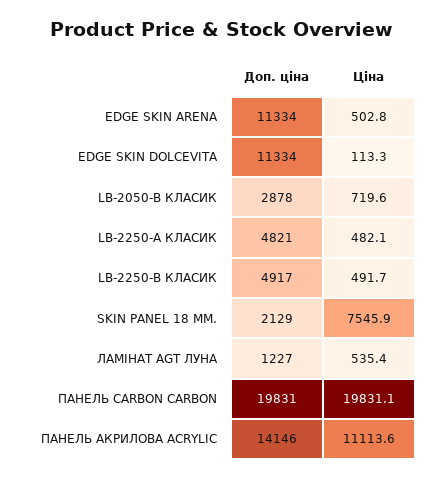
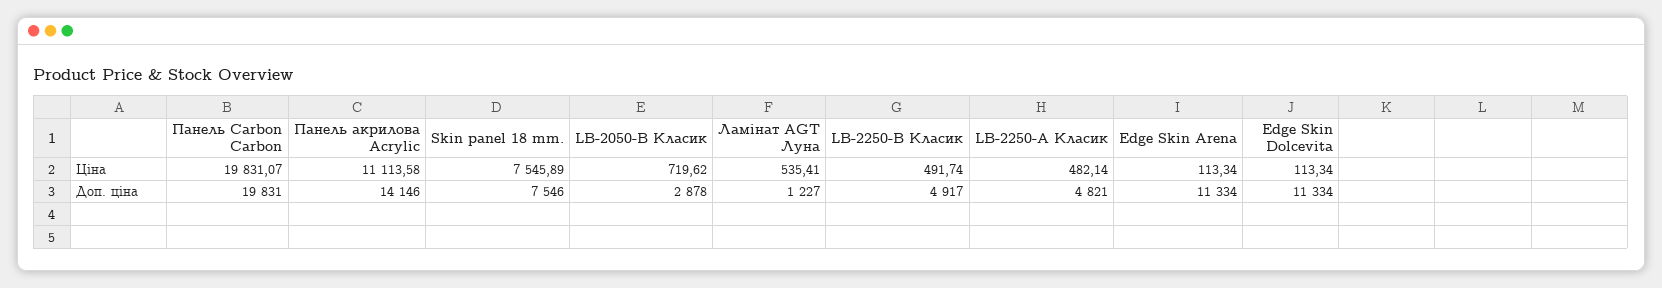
Ціна, EDGE SKIN ARENA: 502.8 -> 113.34
Доп. ціна, SKIN PANEL 18 MM.: 2129 -> 7546

